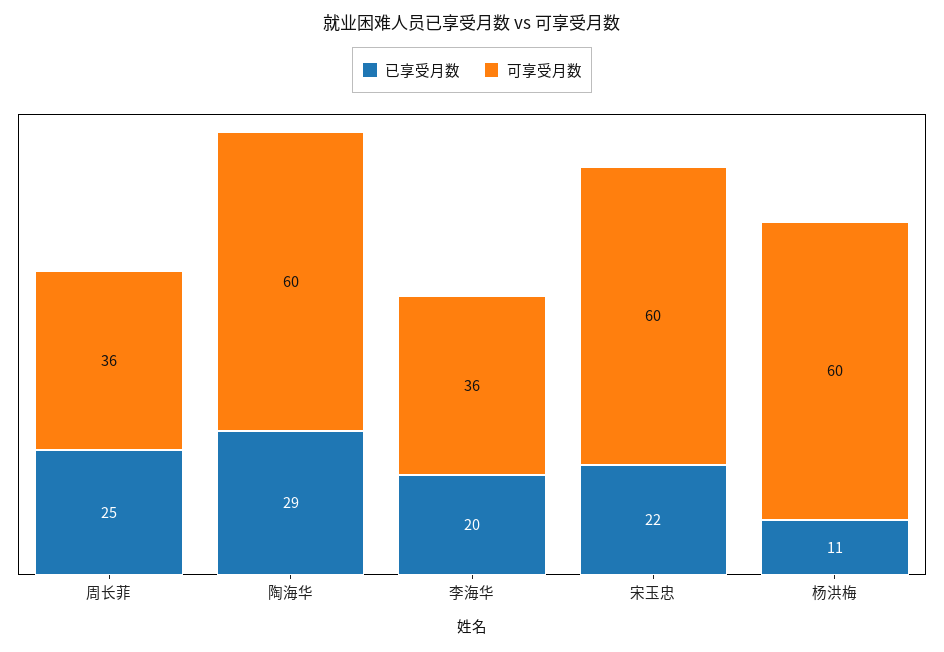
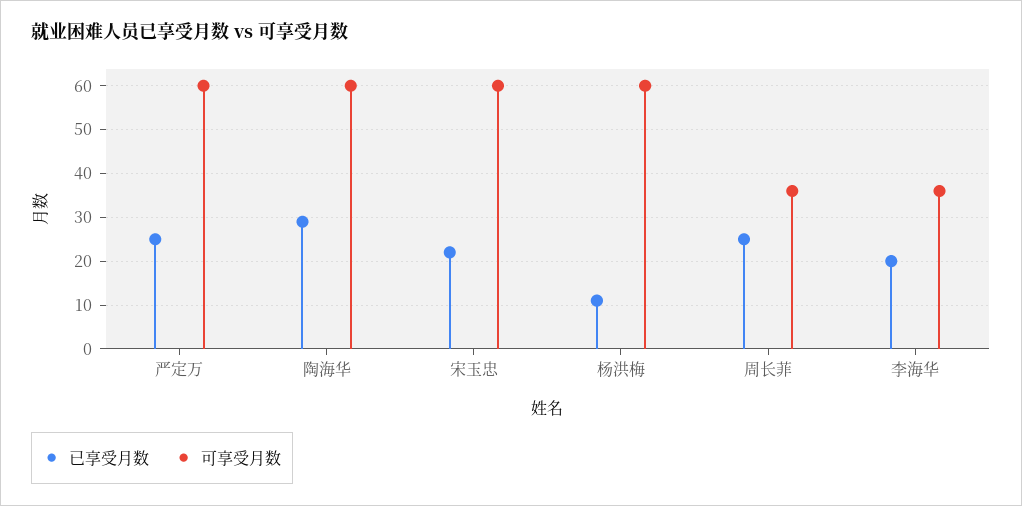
已享受月数, 严定万: none -> 25
可享受月数, 严定万: none -> 60

